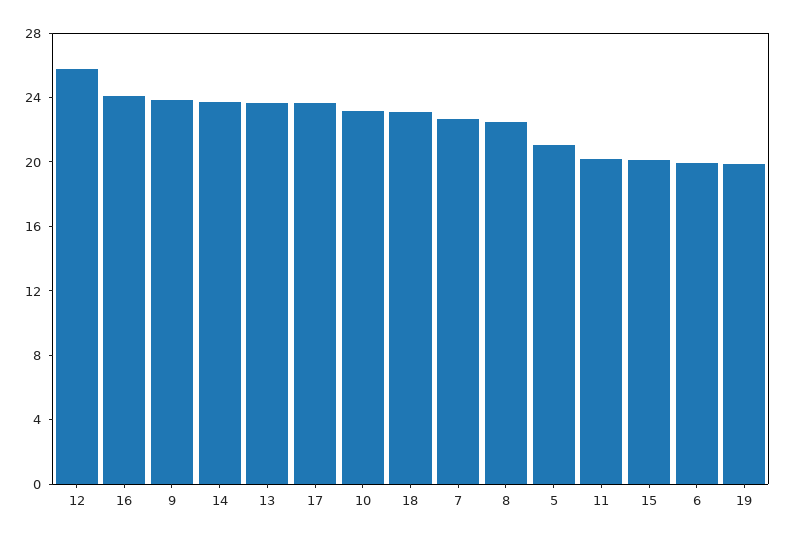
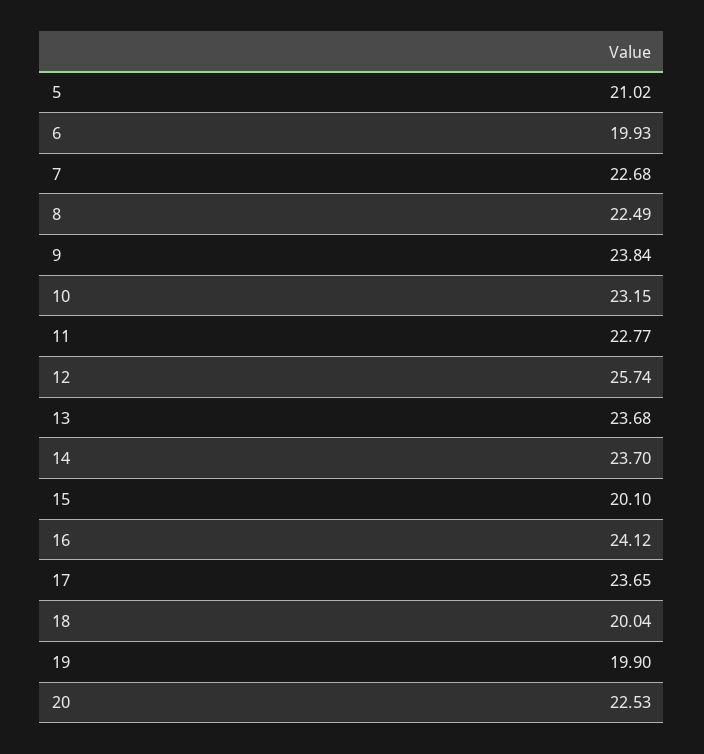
18: 23 -> 20.04
11: 20 -> 22.77
20: none -> 22.53

